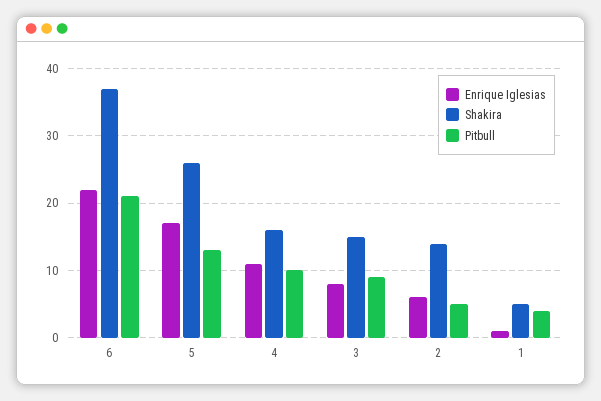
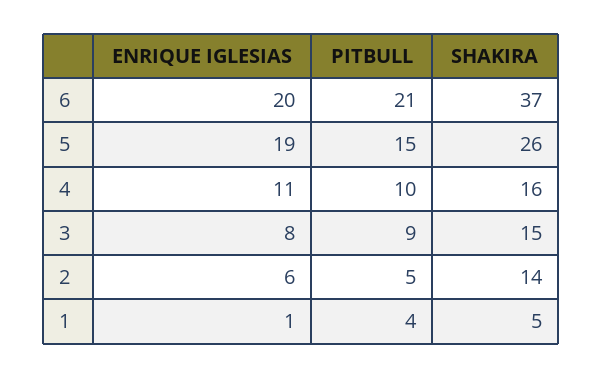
Enrique Iglesias, 6: 22 -> 20
Enrique Iglesias, 5: 17 -> 19
Pitbull, 5: 13 -> 15

